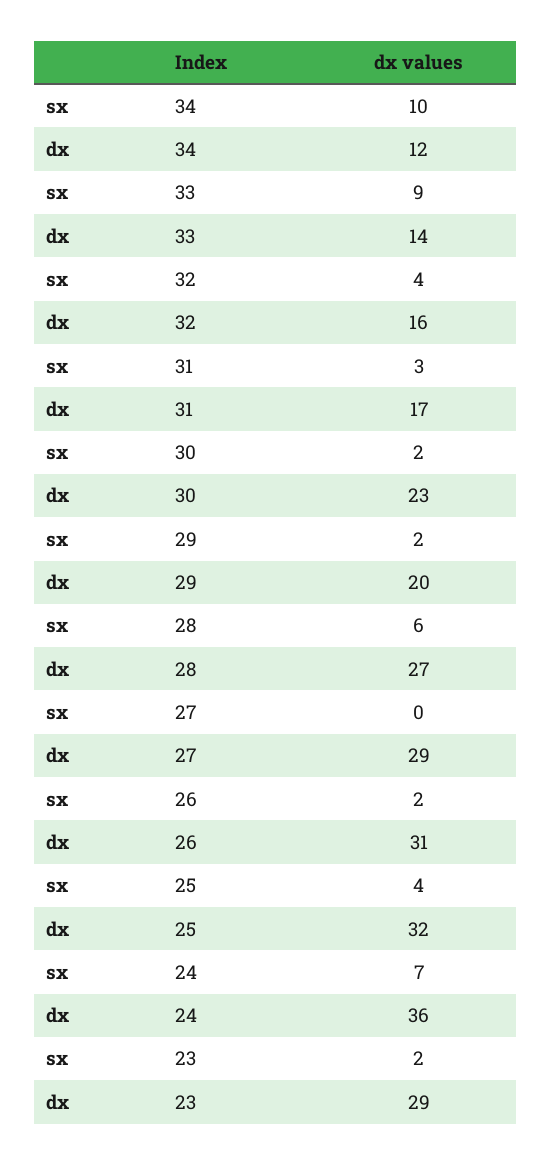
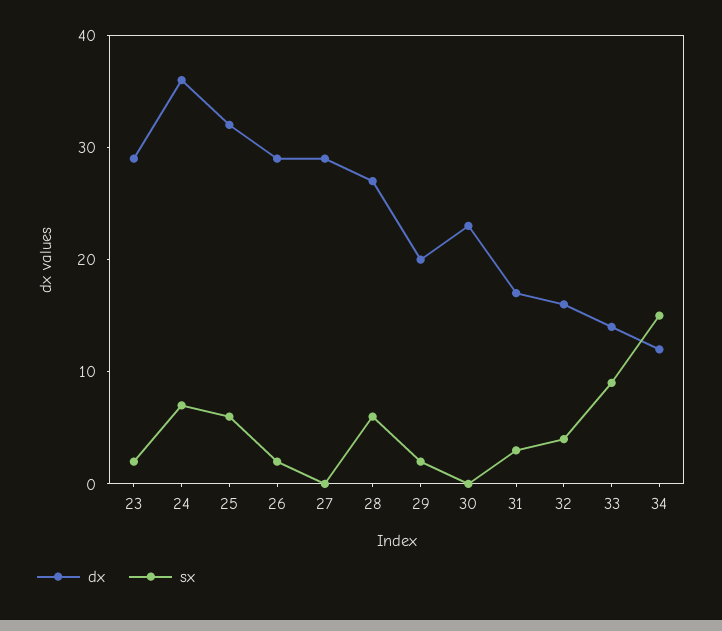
sx, 34: 10 -> 15
sx, 30: 2 -> 0
dx, 26: 31 -> 29
sx, 25: 4 -> 6

